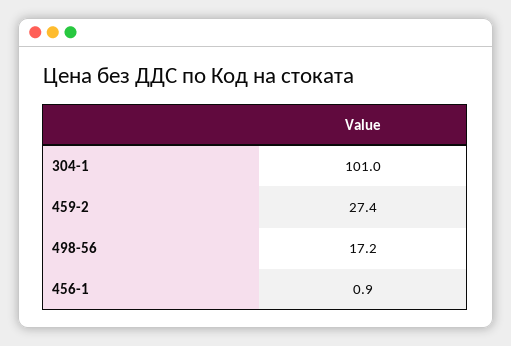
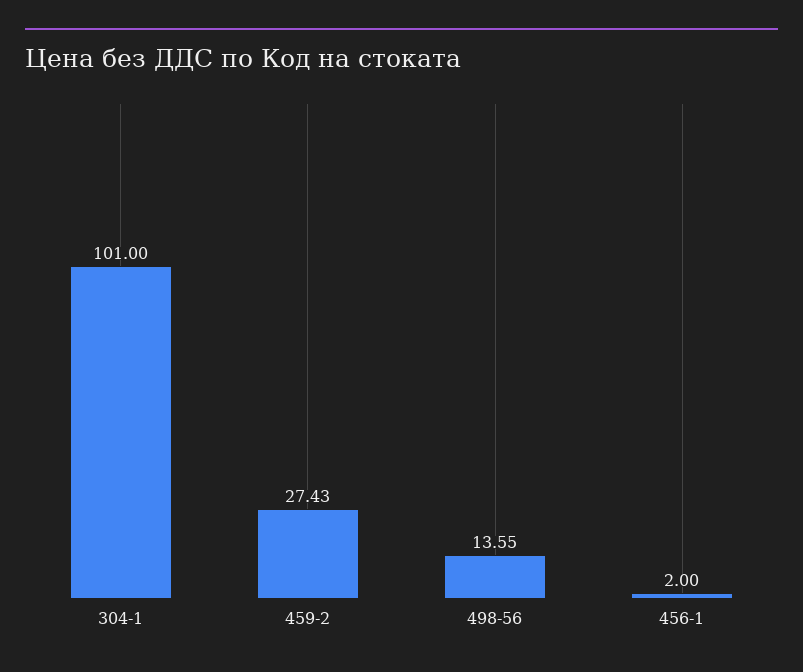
498-56: 17.2 -> 13.55
456-1: 0.9 -> 2

